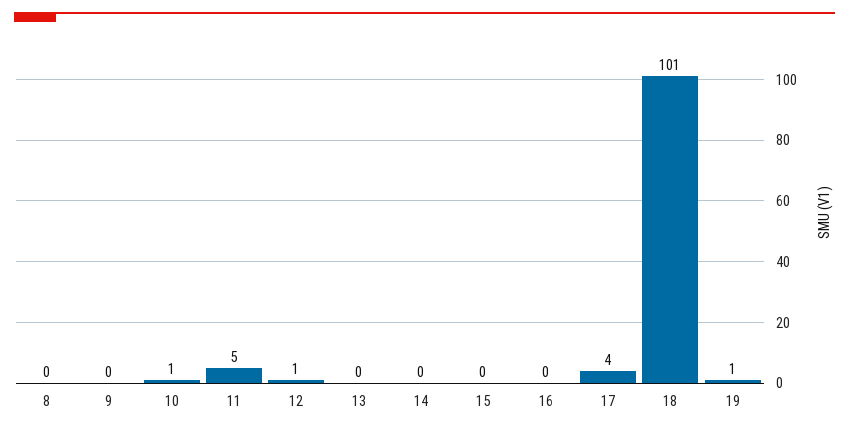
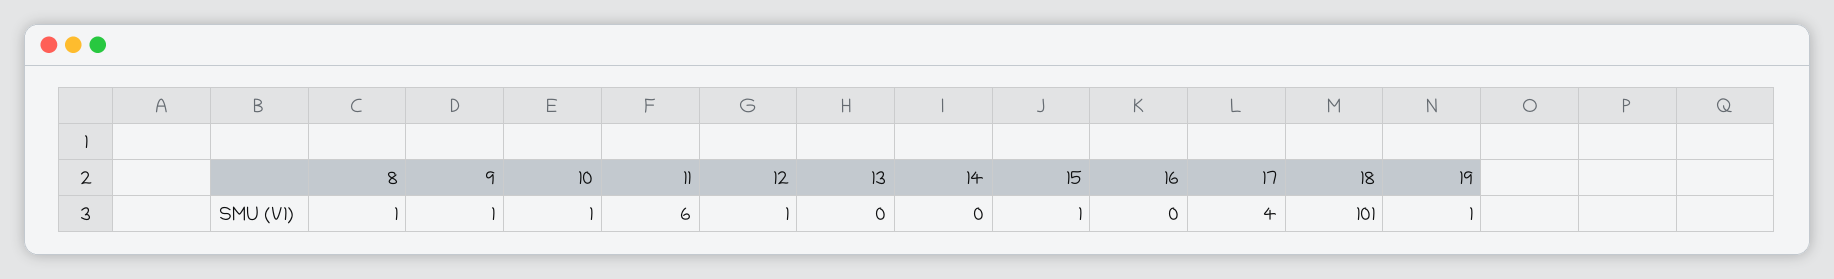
8: 0 -> 1
9: 0 -> 1
11: 5 -> 6
15: 0 -> 1

